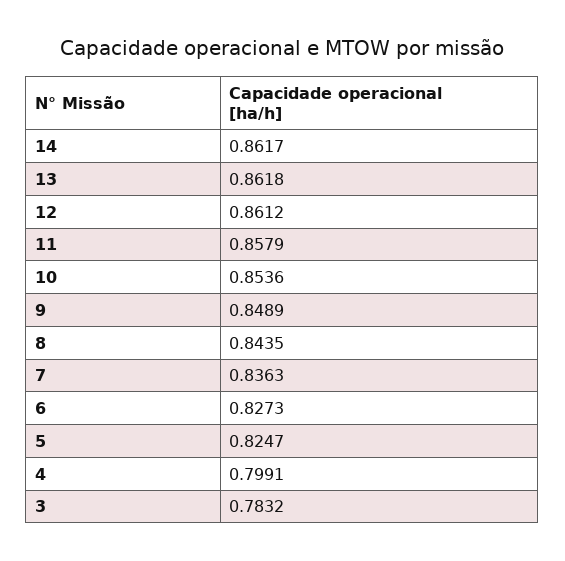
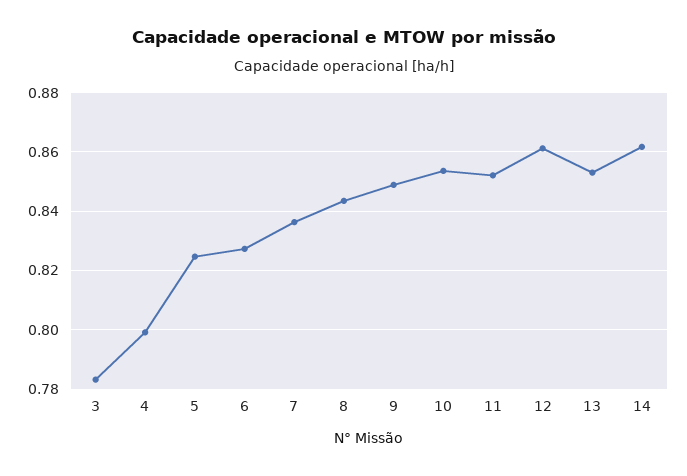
13: 0.8618 -> 0.8525
11: 0.8579 -> 0.8525

